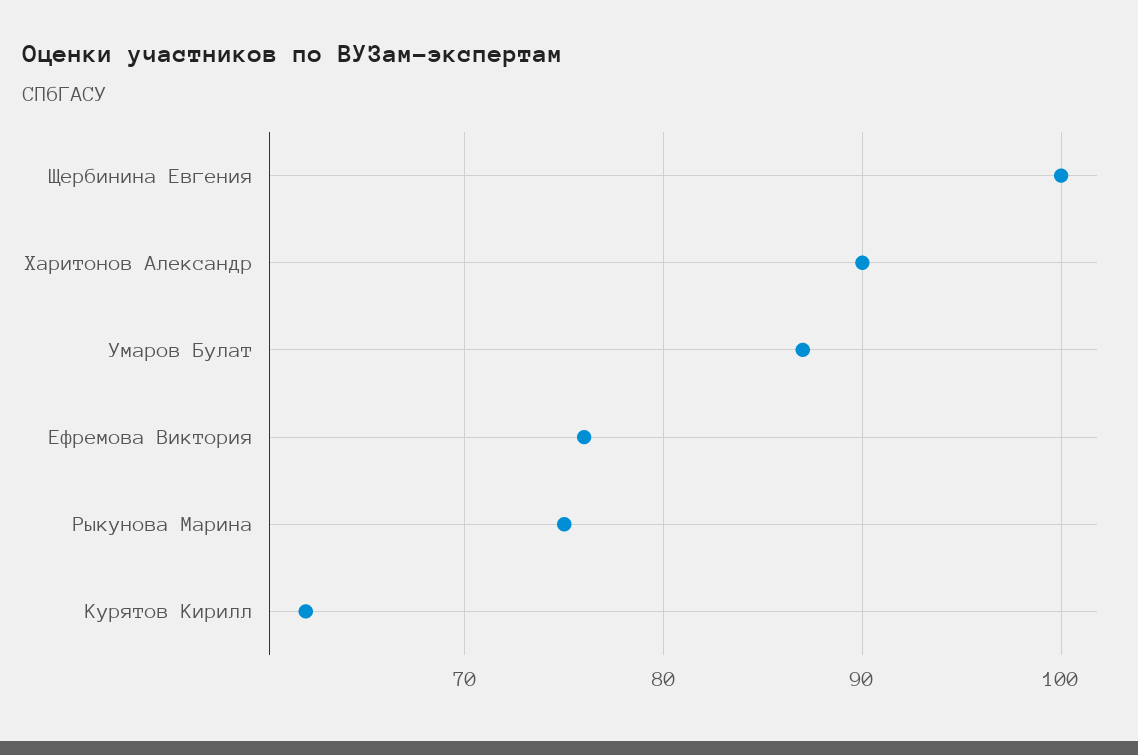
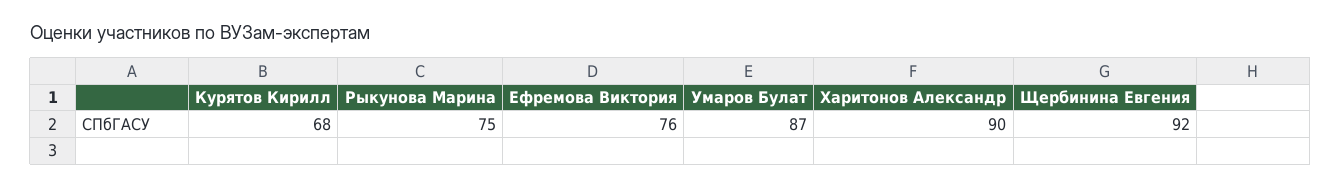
Щербинина Евгения: 100 -> 92
Курятов Кирилл: 62 -> 68

